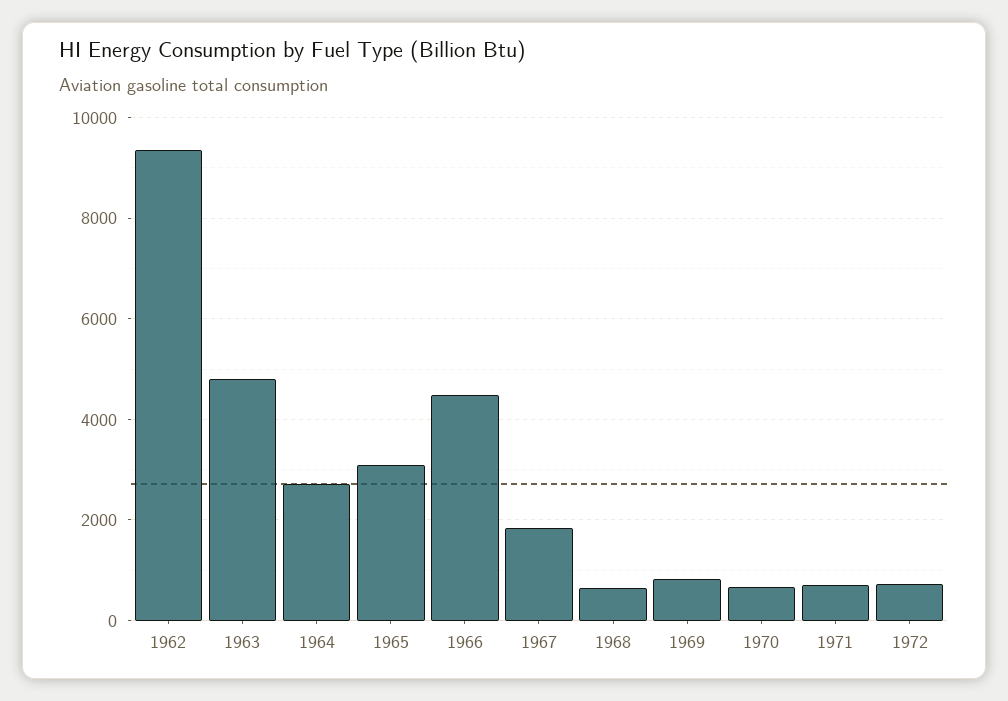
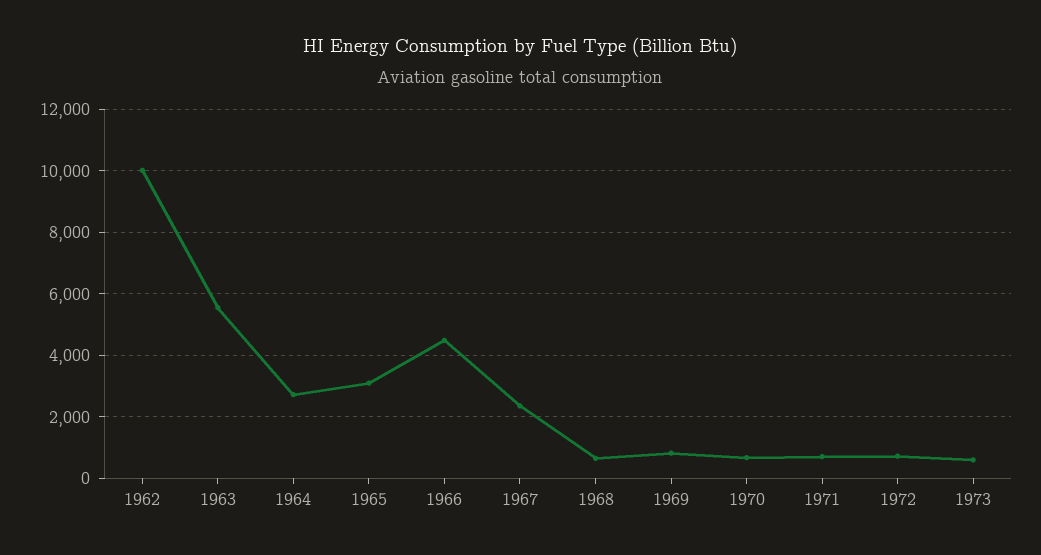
1962: 9400 -> 10000
1963: 4800 -> 5600
1967: 1800 -> 2400
1973: none -> 600

